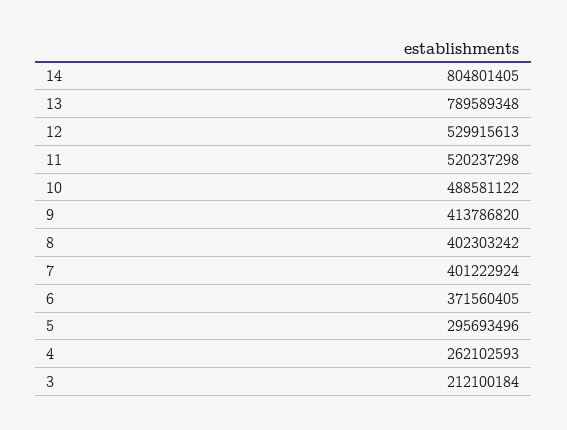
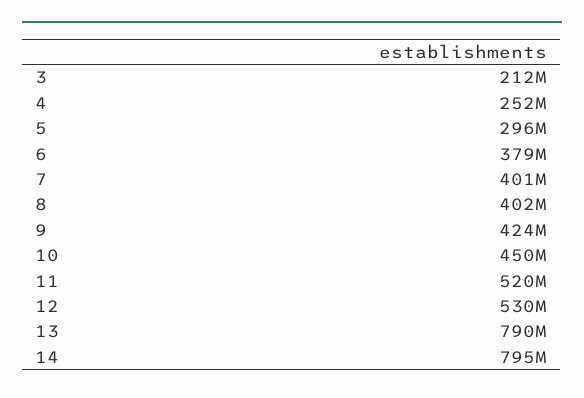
14: 804801405 -> 795000000
10: 488581122 -> 450000000
9: 413786820 -> 424000000
6: 371560405 -> 379000000
4: 262102593 -> 252000000

